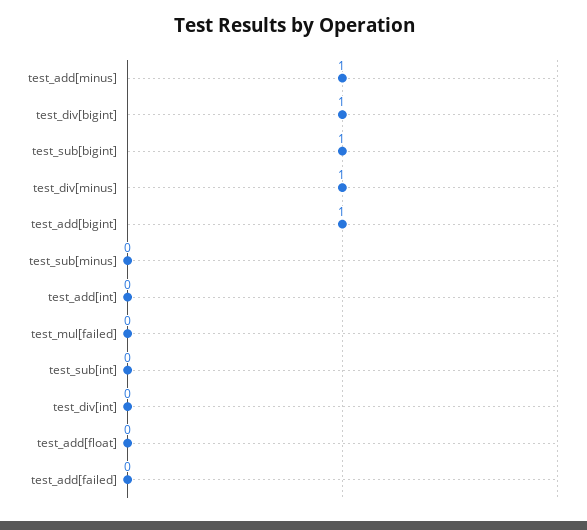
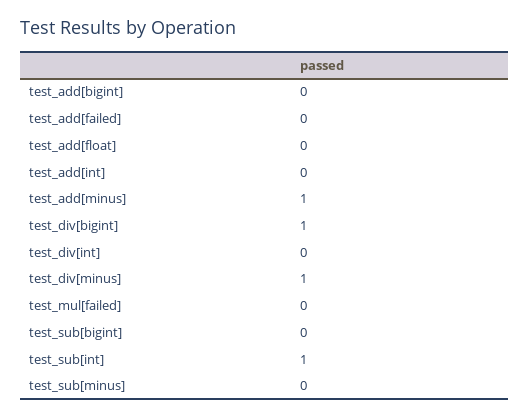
test_sub[bigint]: 1 -> 0
test_add[bigint]: 1 -> 0
test_sub[int]: 0 -> 1

